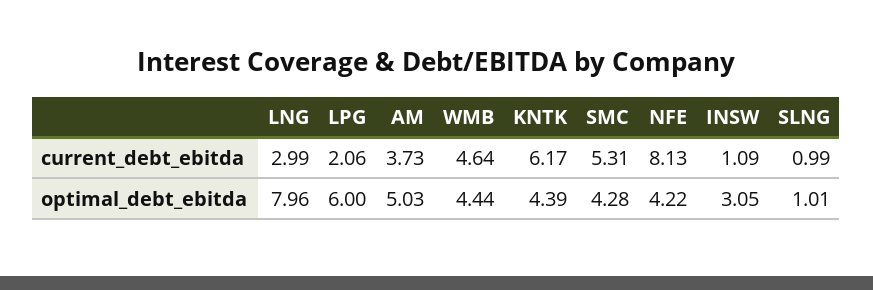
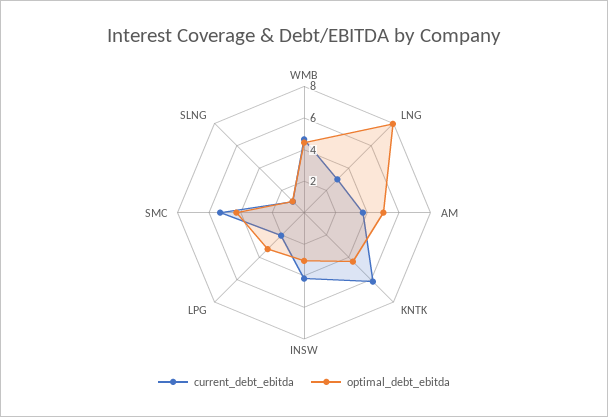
current_debt_ebitda, NFE: 8.13 -> none
current_debt_ebitda, INSW: 1.09 -> 4
optimal_debt_ebitda, LPG: 6 -> 3
optimal_debt_ebitda, NFE: 4.22 -> none

